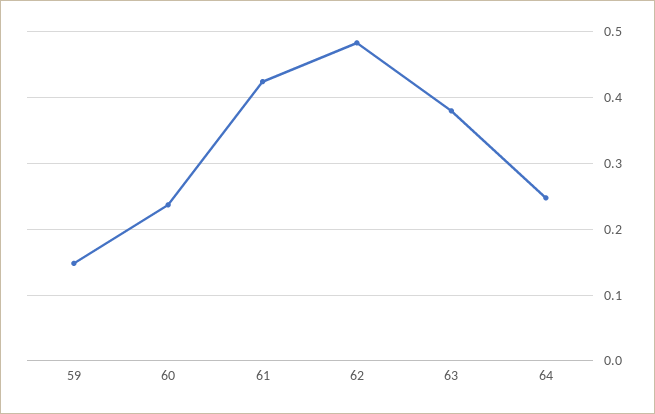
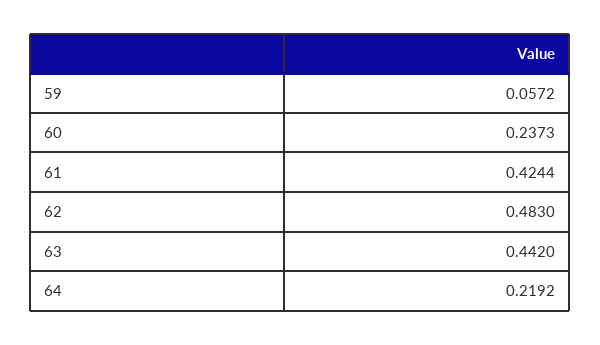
59: 0.15 -> 0.0572
63: 0.38 -> 0.442
64: 0.25 -> 0.2192

